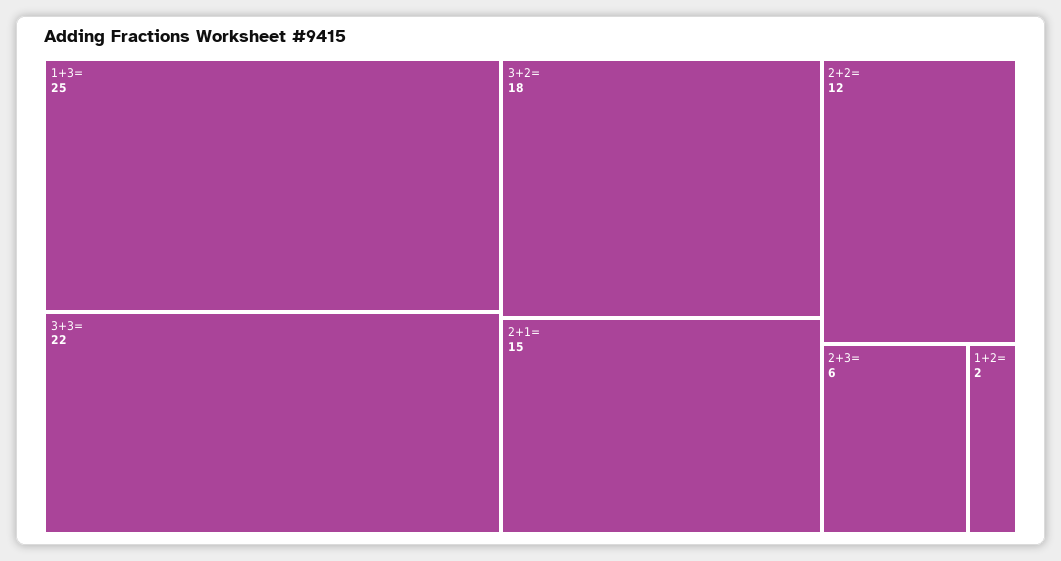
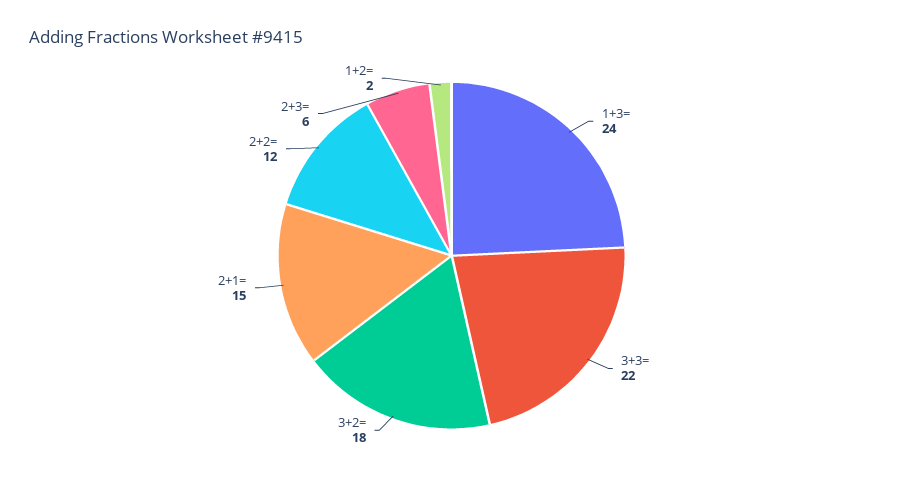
1+3=: 25 -> 24

